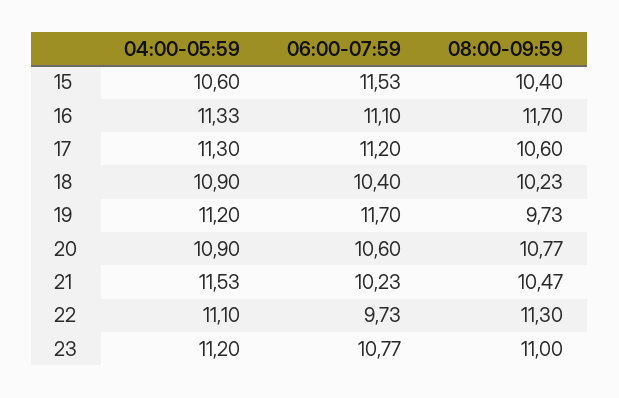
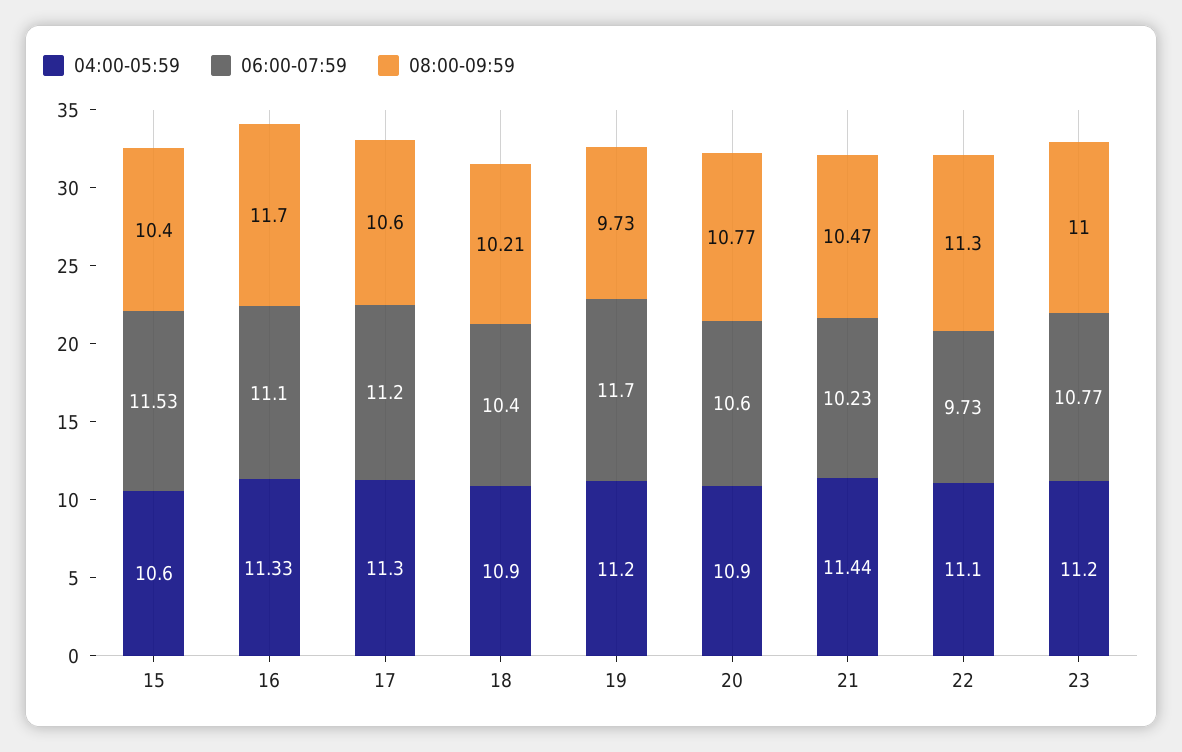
08:00-09:59, 18: 10.23 -> 10.21
04:00-05:59, 21: 11.53 -> 11.44

